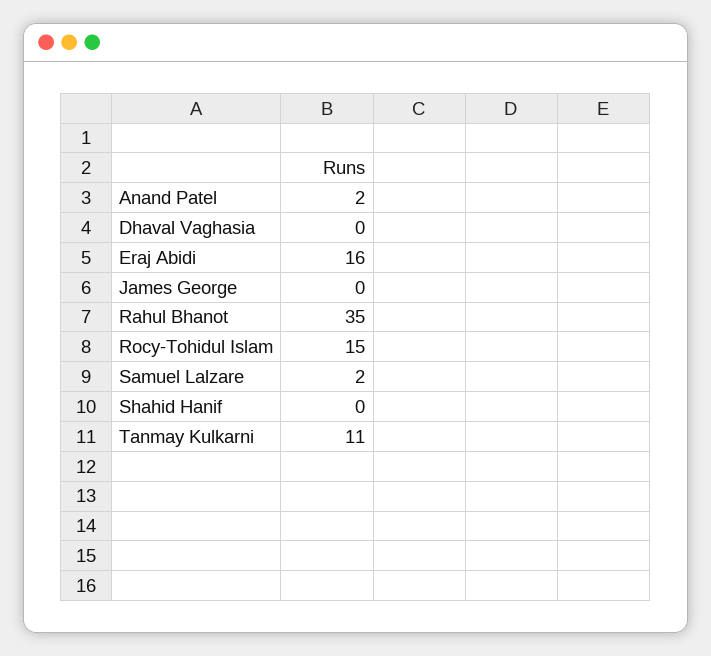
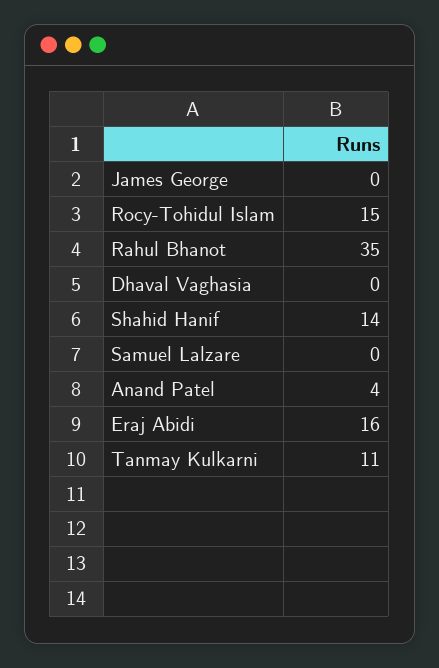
Anand Patel: 2 -> 4
Samuel Lalzare: 2 -> 0
Shahid Hanif: 0 -> 14

